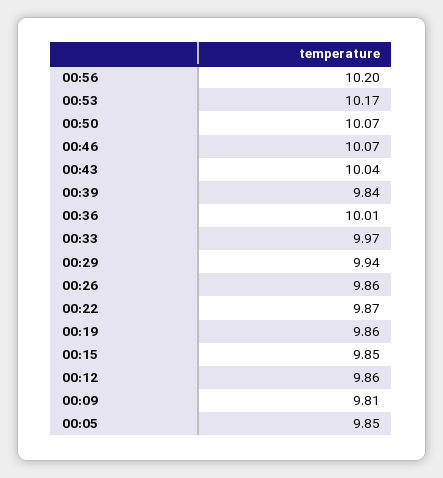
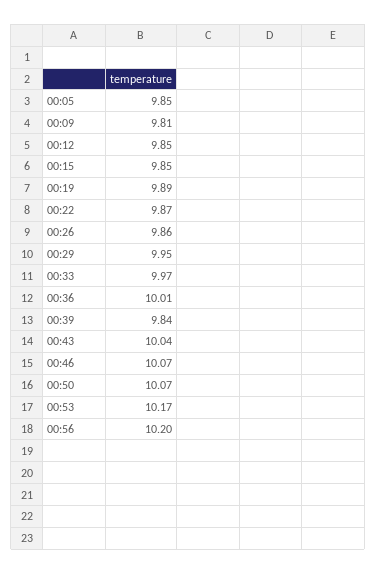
00:29: 9.94 -> 9.95
00:19: 9.86 -> 9.89
00:12: 9.86 -> 9.85

